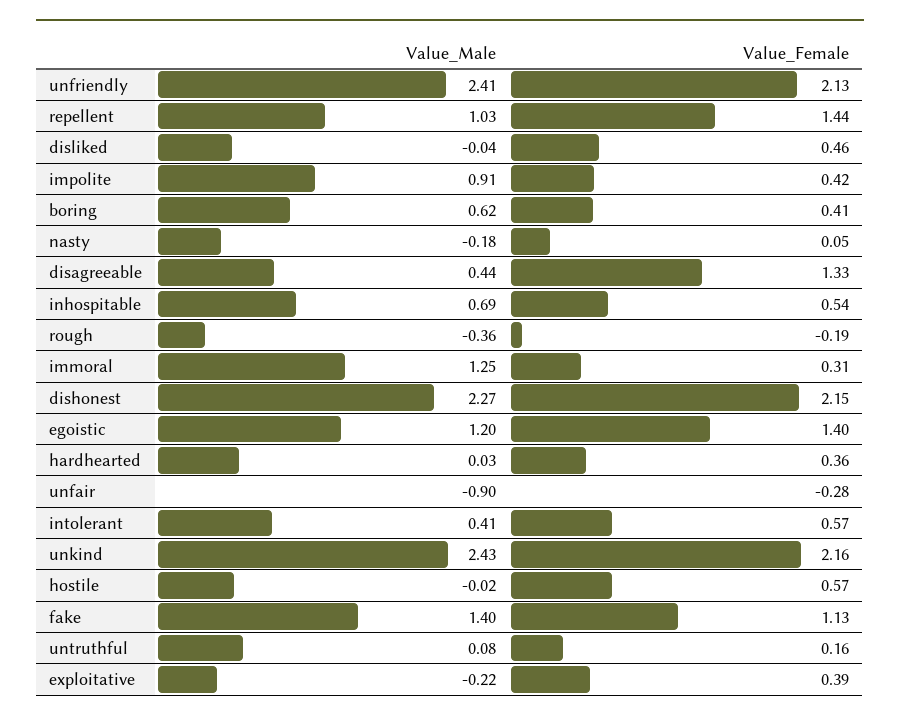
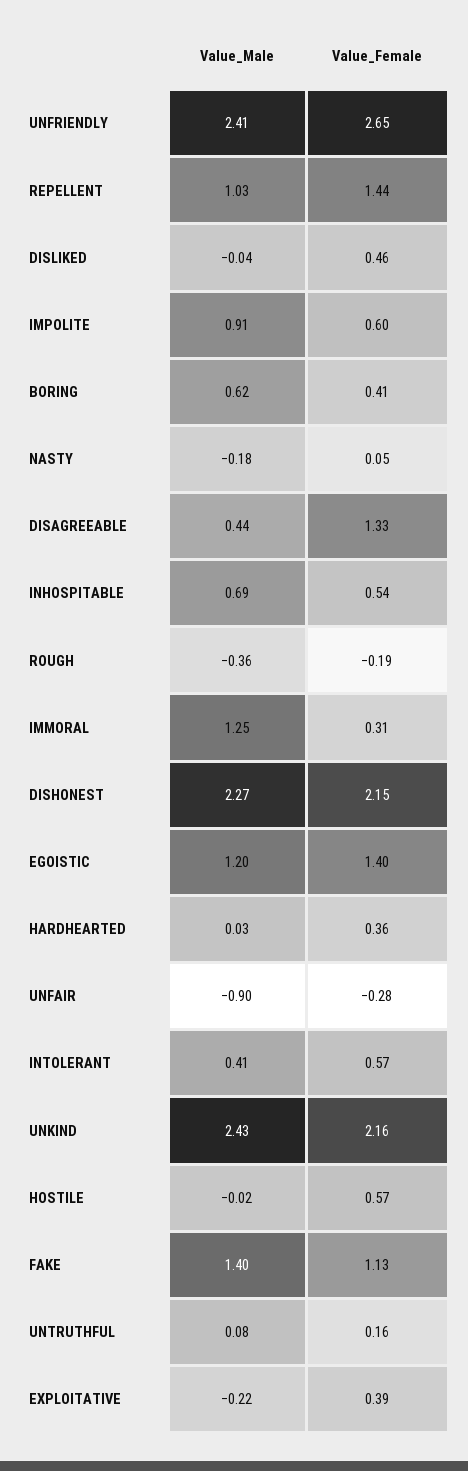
Value_Female, unfriendly: 2.13 -> 2.65
Value_Female, impolite: 0.42 -> 0.6

